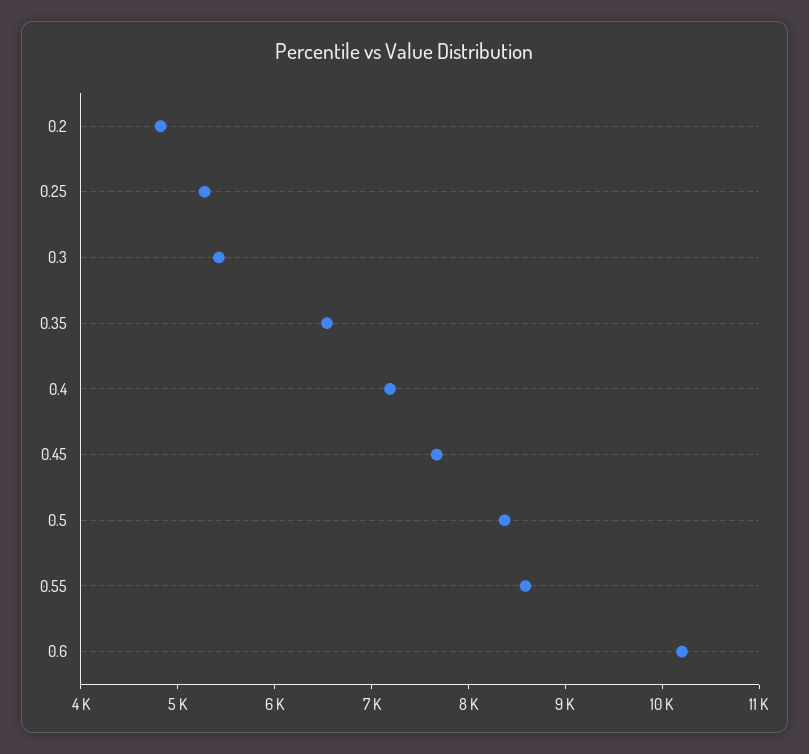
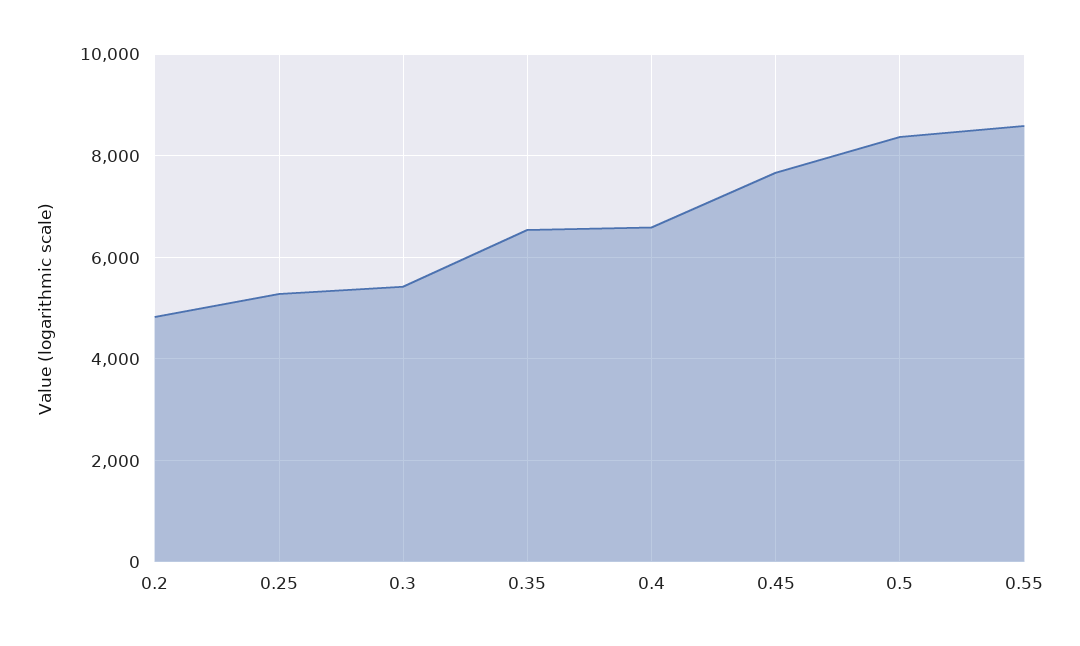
0.4: 7200 -> 6600
0.6: 10200 -> none

